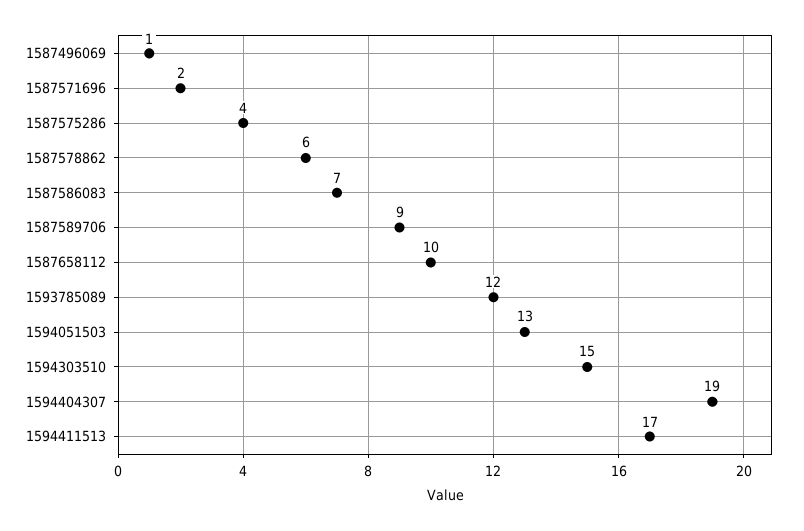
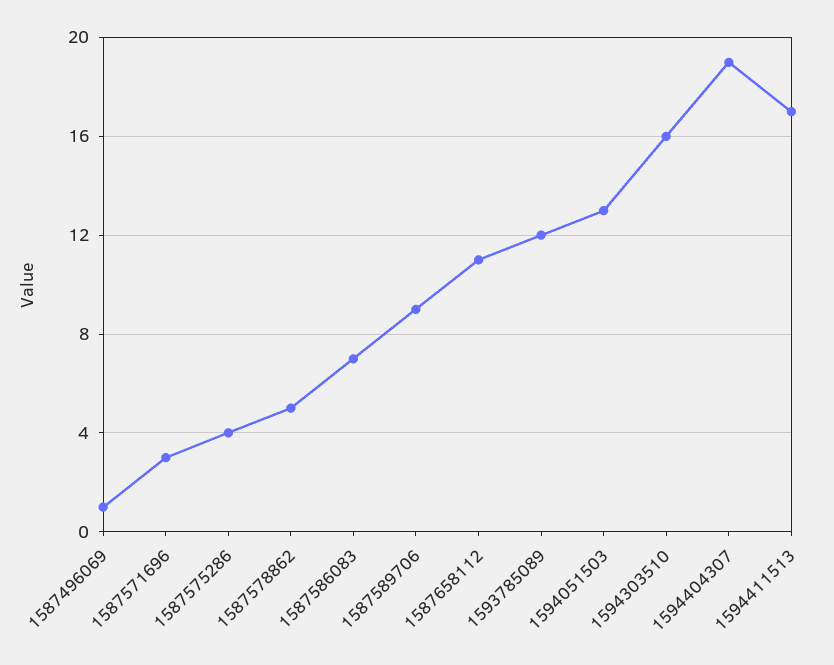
1587571696: 2 -> 3
1587578862: 6 -> 5
1587658112: 10 -> 11
1594303510: 15 -> 16

